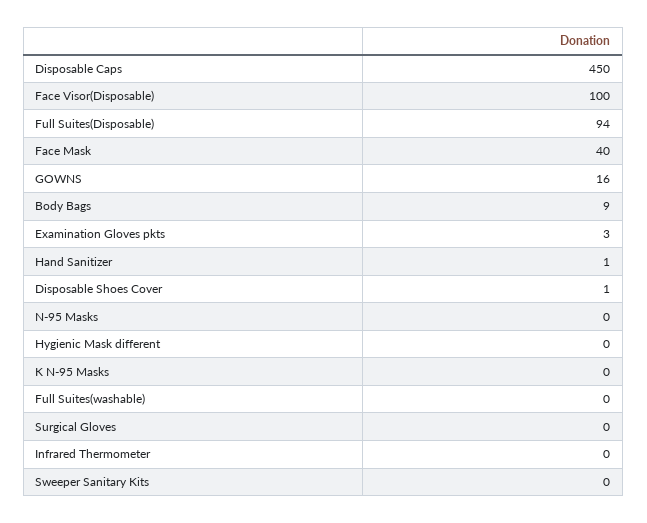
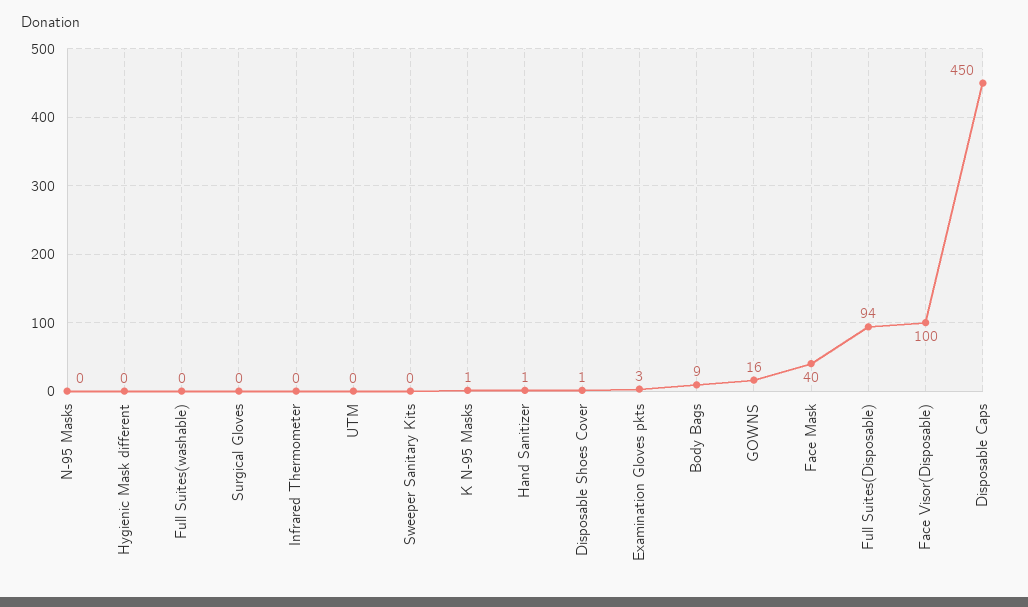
K N-95 Masks: 0 -> 1
UTM: none -> 0

